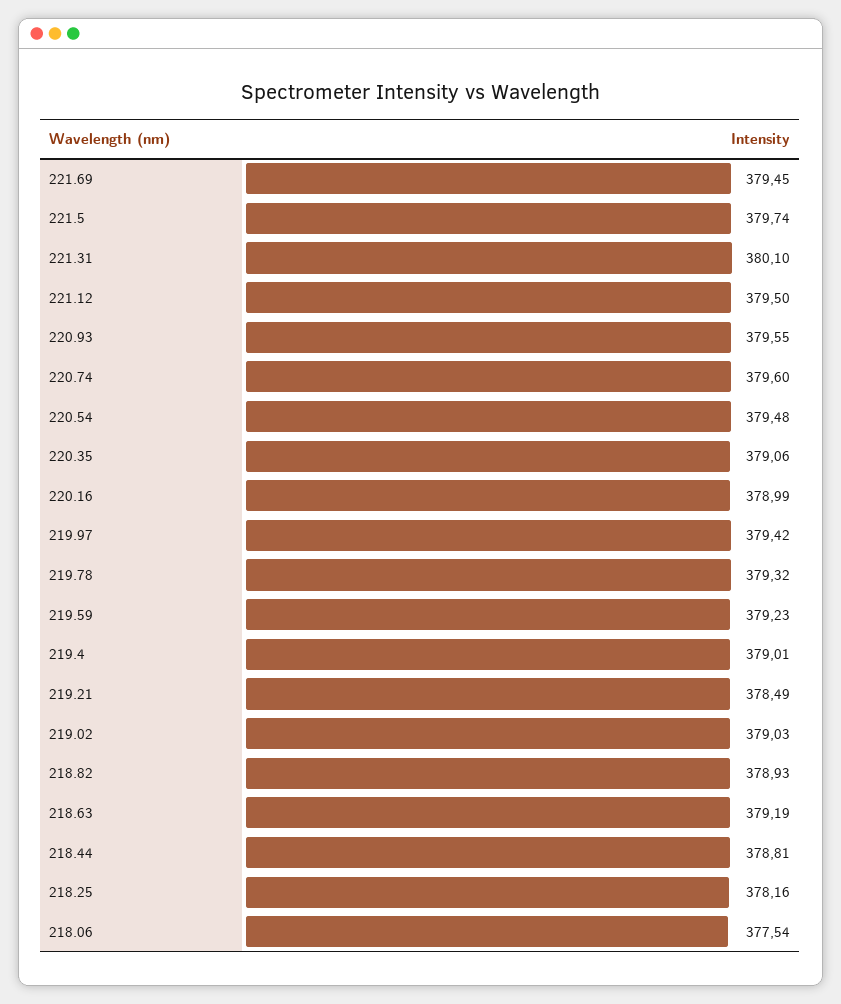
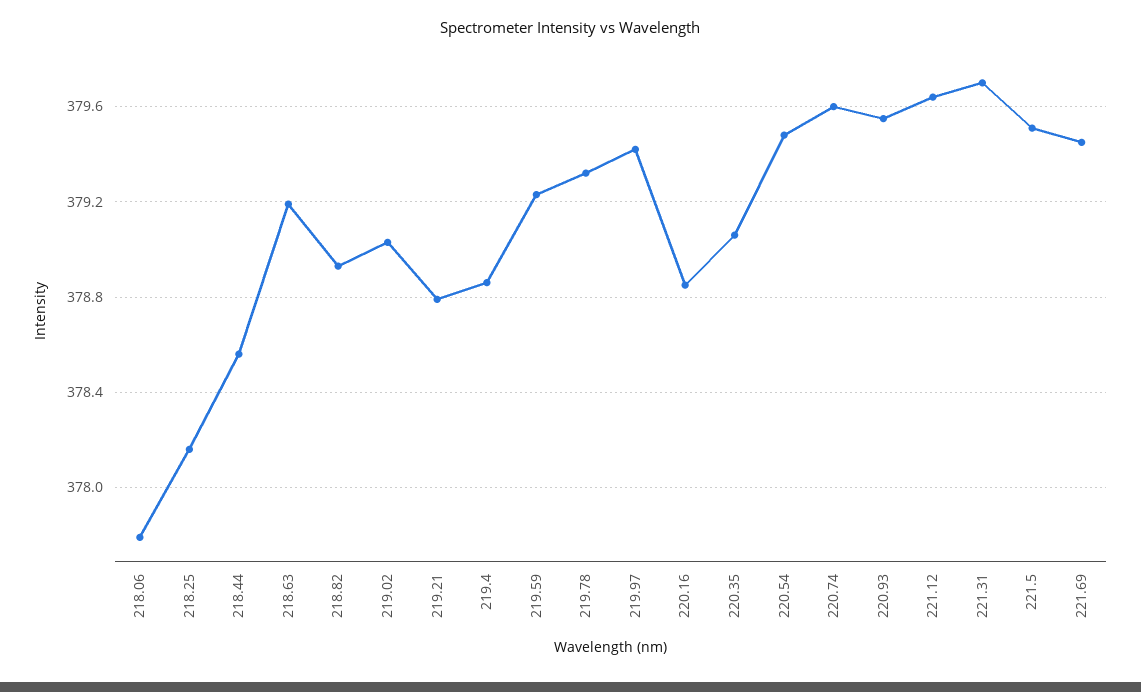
221.5: 379.74 -> 379.5
221.31: 380.1 -> 379.7
221.12: 379.5 -> 379.65
220.16: 378.99 -> 378.85
219.4: 379.01 -> 378.85
219.21: 378.49 -> 378.8
218.44: 378.81 -> 378.55
218.06: 377.54 -> 377.8

